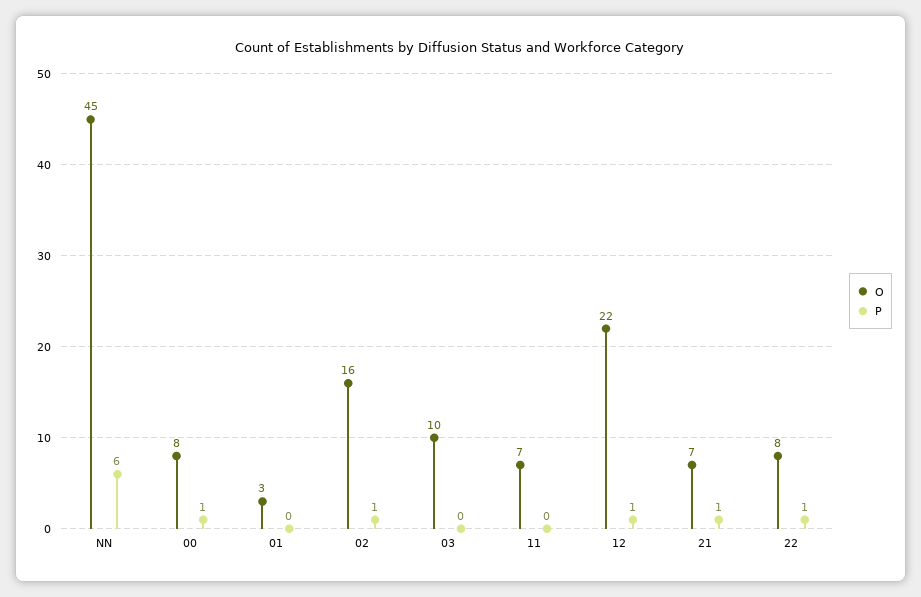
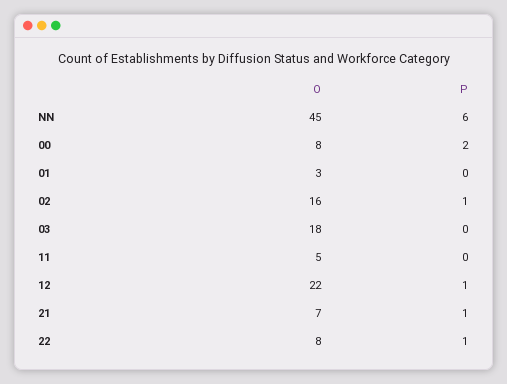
P, 00: 1 -> 2
O, 03: 10 -> 18
O, 11: 7 -> 5

